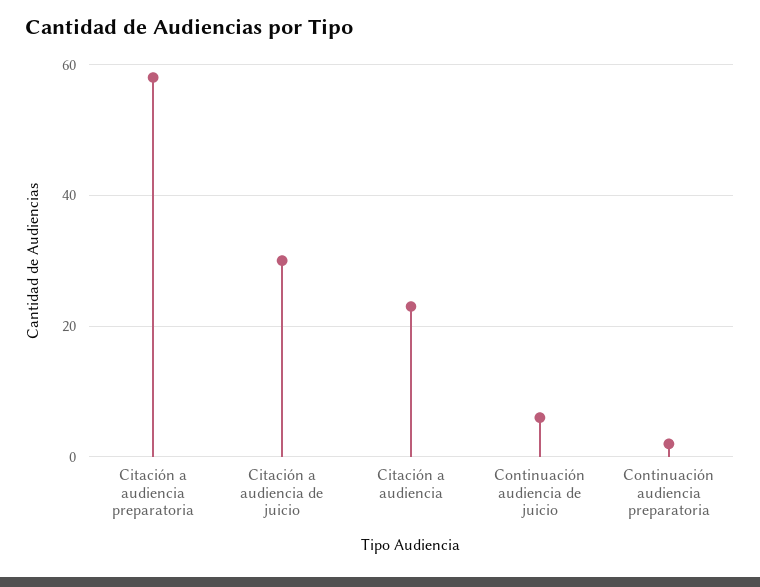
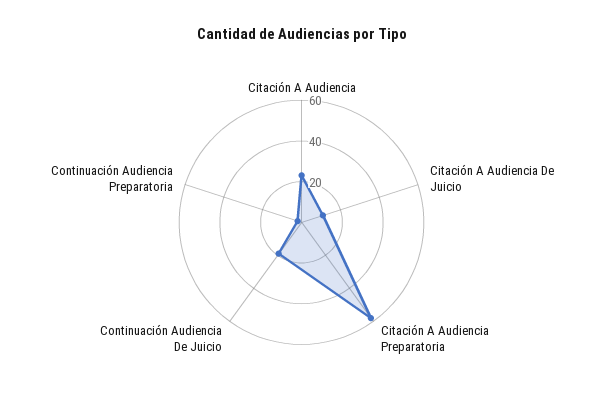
Citación a audiencia de juicio: 30 -> 10
Continuación audiencia de juicio: 5 -> 20

